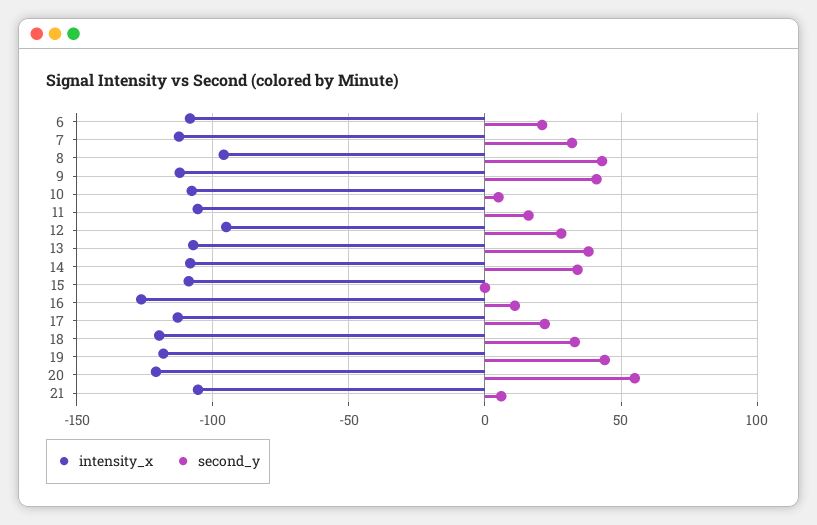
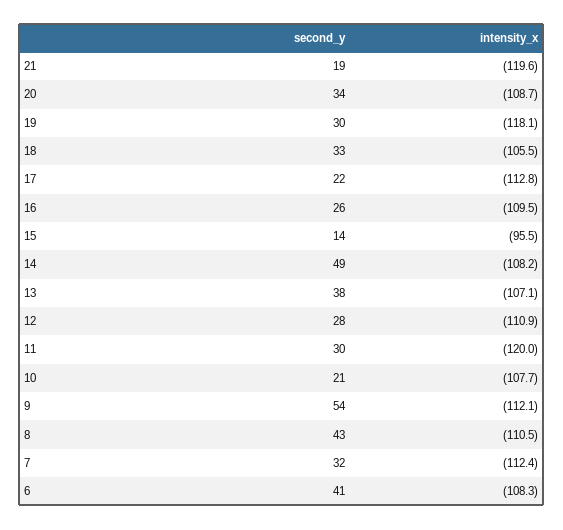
second_y, 6: 20 -> 41
intensity_x, 8: -95 -> -110.5
second_y, 9: 40 -> 54
second_y, 10: 5 -> 21
intensity_x, 11: -105 -> -120
second_y, 11: 15 -> 30
intensity_x, 12: -95 -> -110.9
second_y, 14: 35 -> 49
intensity_x, 15: -110 -> -95.5
second_y, 15: 0 -> 14
intensity_x, 16: -125 -> -109.5
second_y, 16: 10 -> 26
intensity_x, 18: -120 -> -105.5
second_y, 19: 45 -> 30
intensity_x, 20: -120 -> -108.7
second_y, 20: 55 -> 34
intensity_x, 21: -105 -> -119.6
second_y, 21: 5 -> 19

